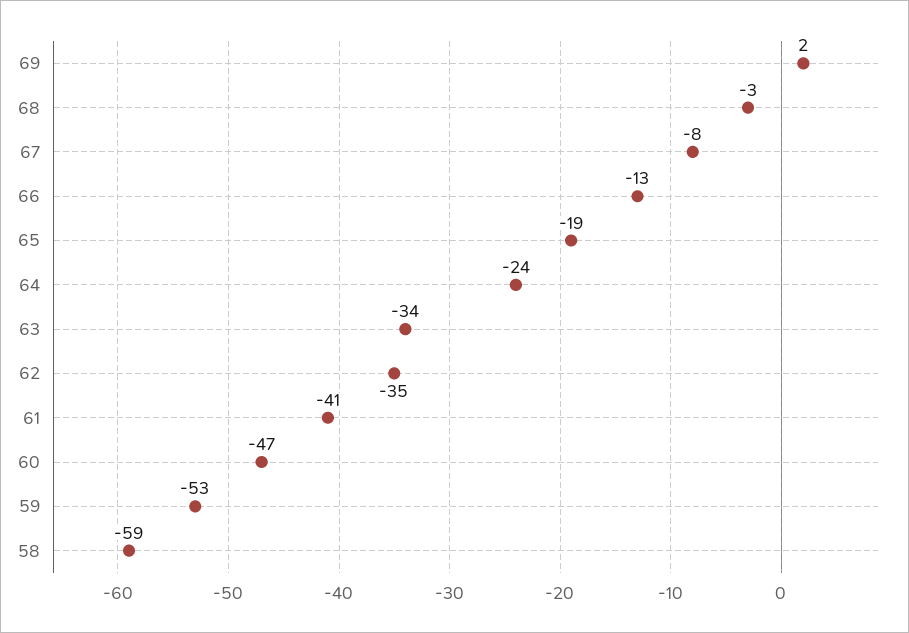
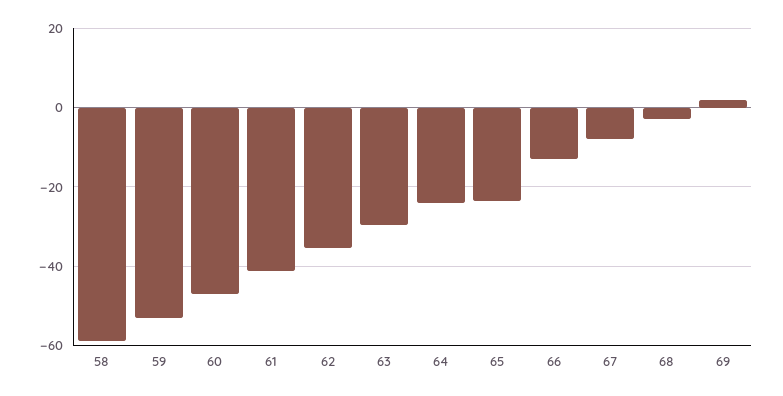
65: -19 -> -24
63: -34 -> -30

